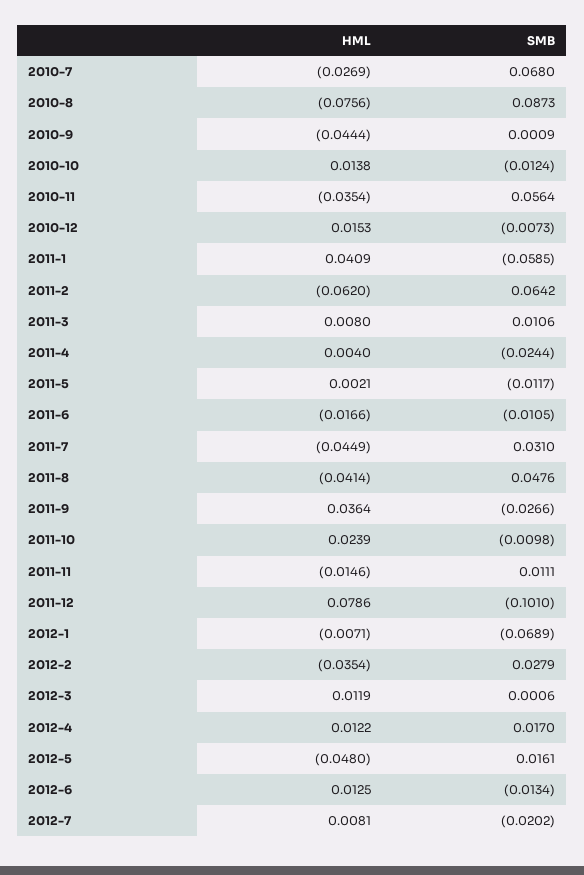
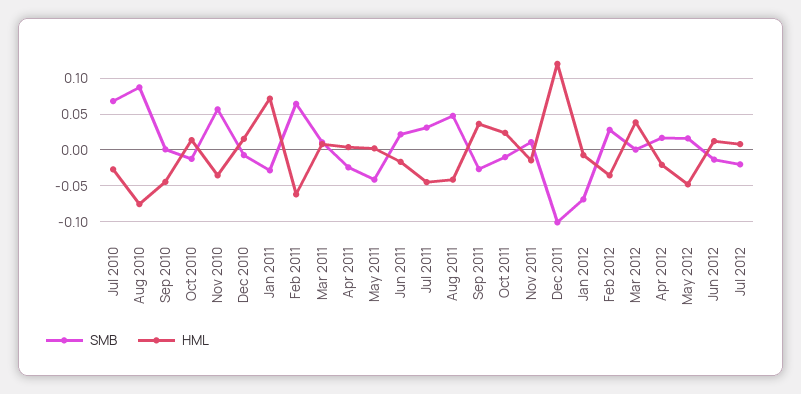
HML, 2011-1: 0.0409 -> 0.07
SMB, 2011-1: -0.0585 -> -0.03
SMB, 2011-5: -0.0117 -> -0.04
SMB, 2011-6: -0.0105 -> 0.02
HML, 2011-12: 0.0786 -> 0.12
HML, 2012-3: 0.0119 -> 0.04
HML, 2012-4: 0.0122 -> -0.02

